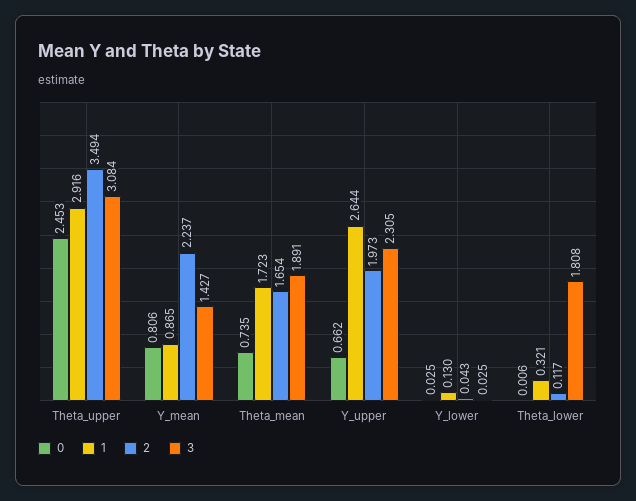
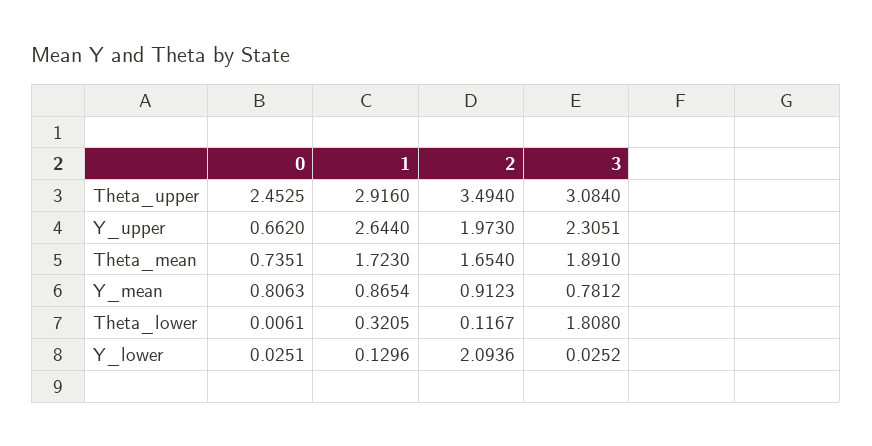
2, Y_mean: 2.237 -> 0.9123
3, Y_mean: 1.427 -> 0.7812
2, Y_lower: 0.043 -> 2.0936

